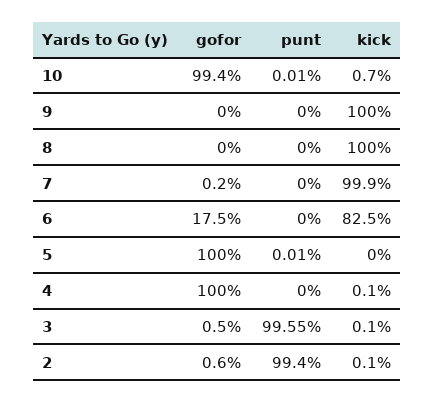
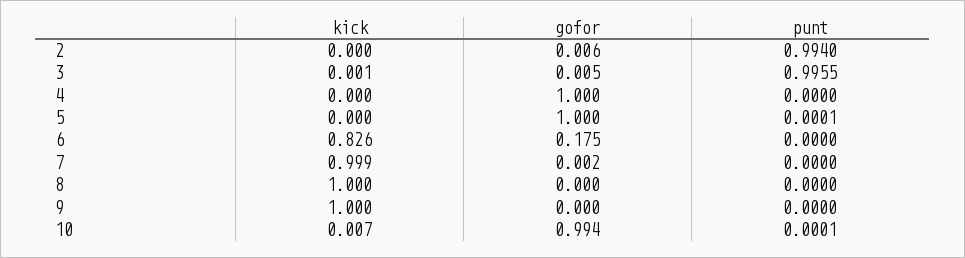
kick, 6: 0.825 -> 0.826
kick, 4: 0.001 -> 0
kick, 2: 0.001 -> 0

